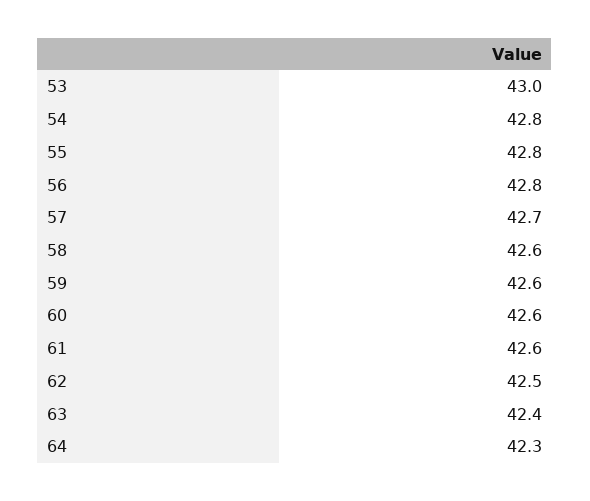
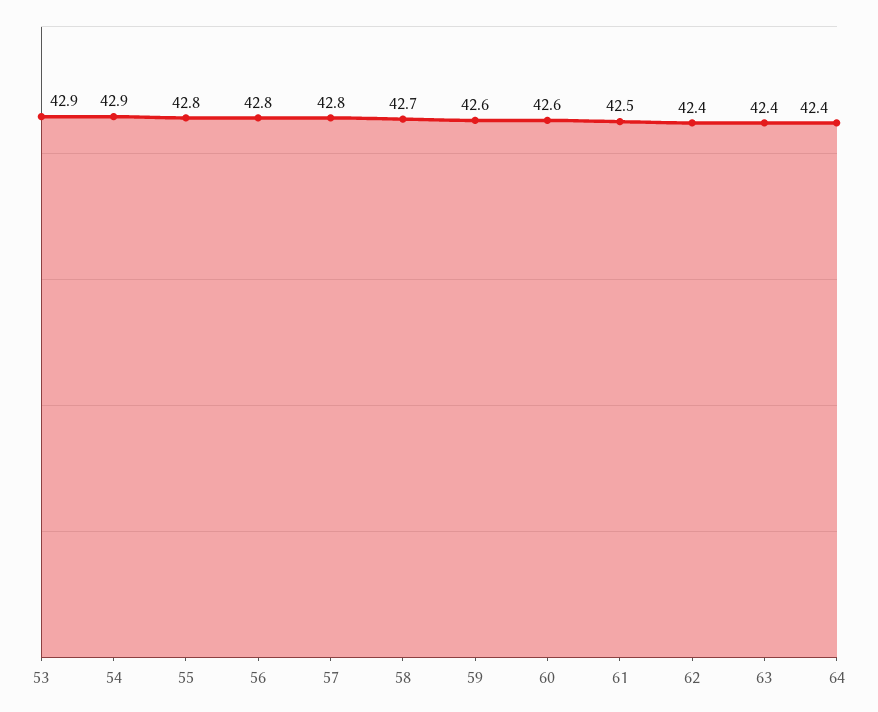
53: 43 -> 42.9
54: 42.8 -> 42.9
57: 42.7 -> 42.8
58: 42.6 -> 42.7
61: 42.6 -> 42.5
62: 42.5 -> 42.4
64: 42.3 -> 42.4

